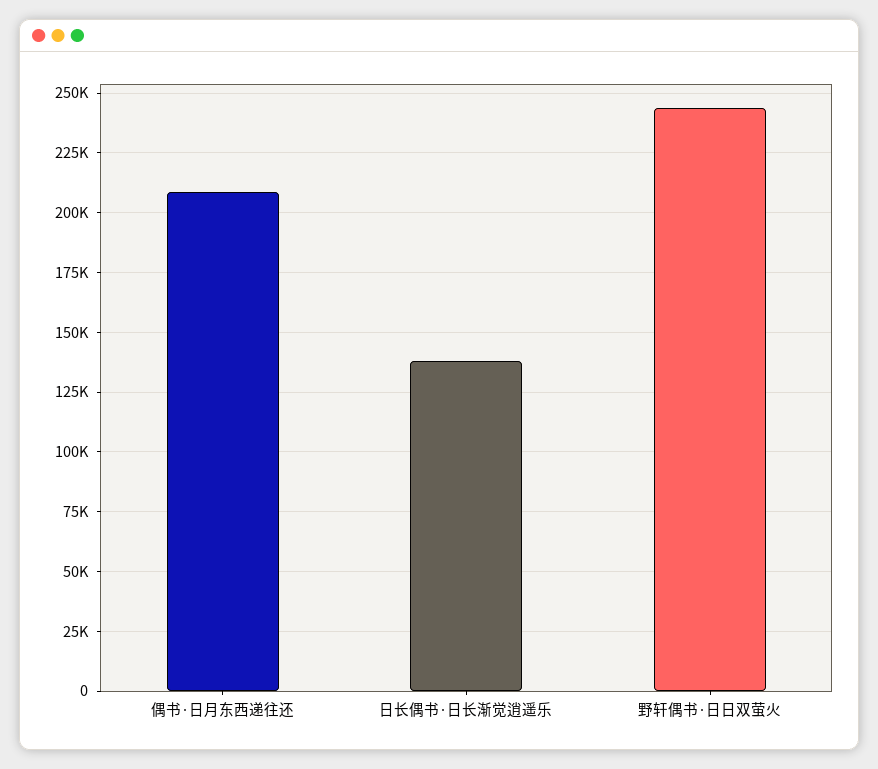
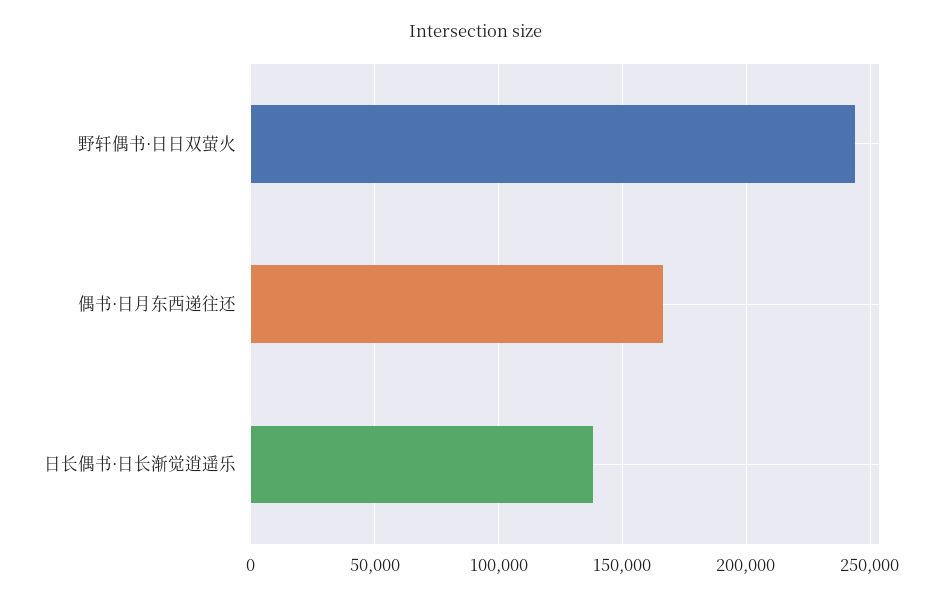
偶书·日月东西递往还: 210000 -> 165000

